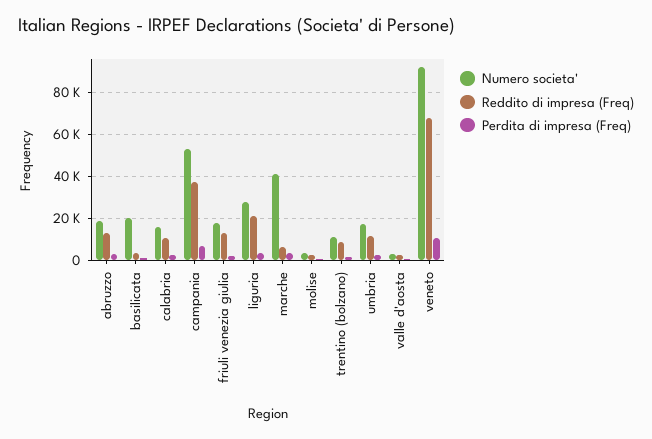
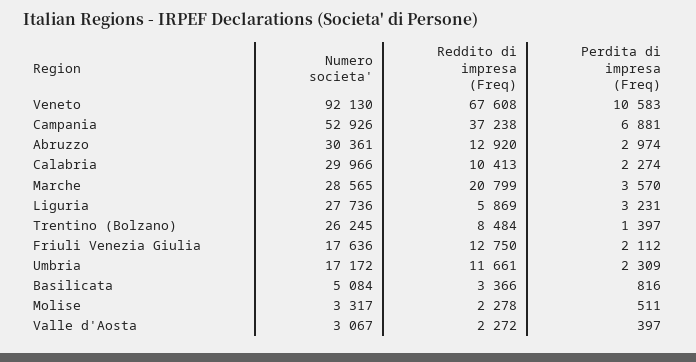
Numero societa', abruzzo: 20000 -> 30361
Numero societa', basilicata: 20000 -> 5084
Numero societa', calabria: 15000 -> 29966
Reddito di impresa (Freq), liguria: 20000 -> 5869
Numero societa', marche: 40000 -> 28565
Reddito di impresa (Freq), marche: 5000 -> 20799
Numero societa', trentino (bolzano): 10000 -> 26245

